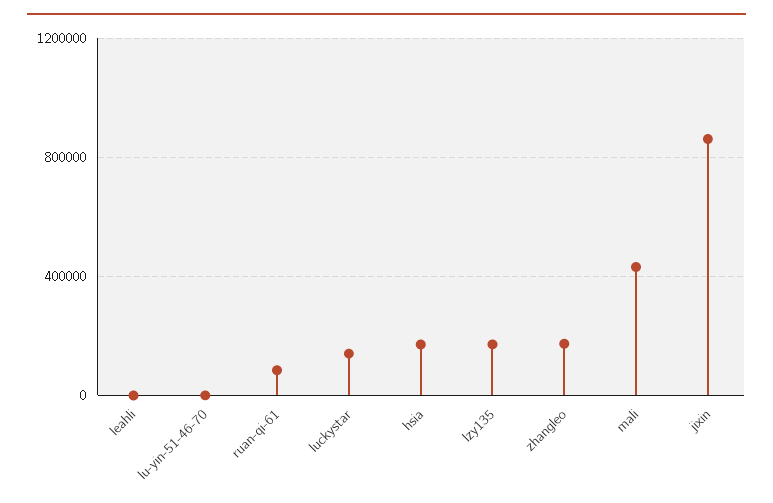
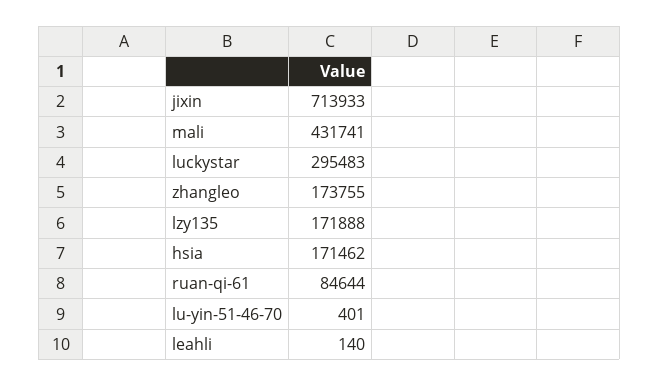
luckystar: 150000 -> 295483
jixin: 850000 -> 713933

